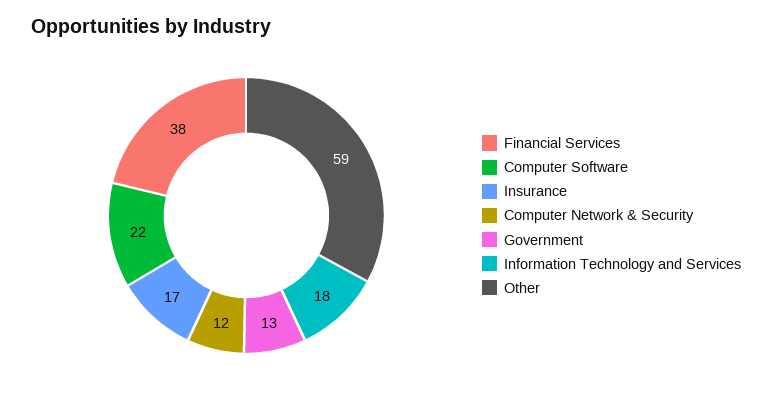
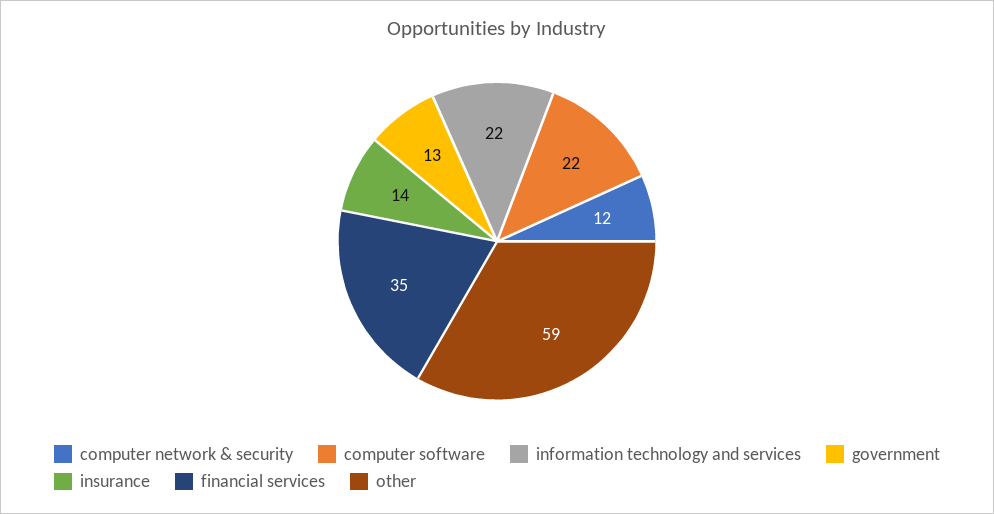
Financial Services: 38 -> 35
Insurance: 17 -> 14
Information Technology and Services: 18 -> 22

